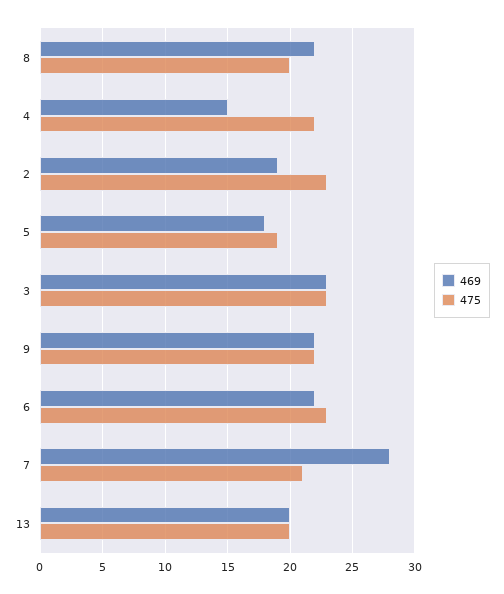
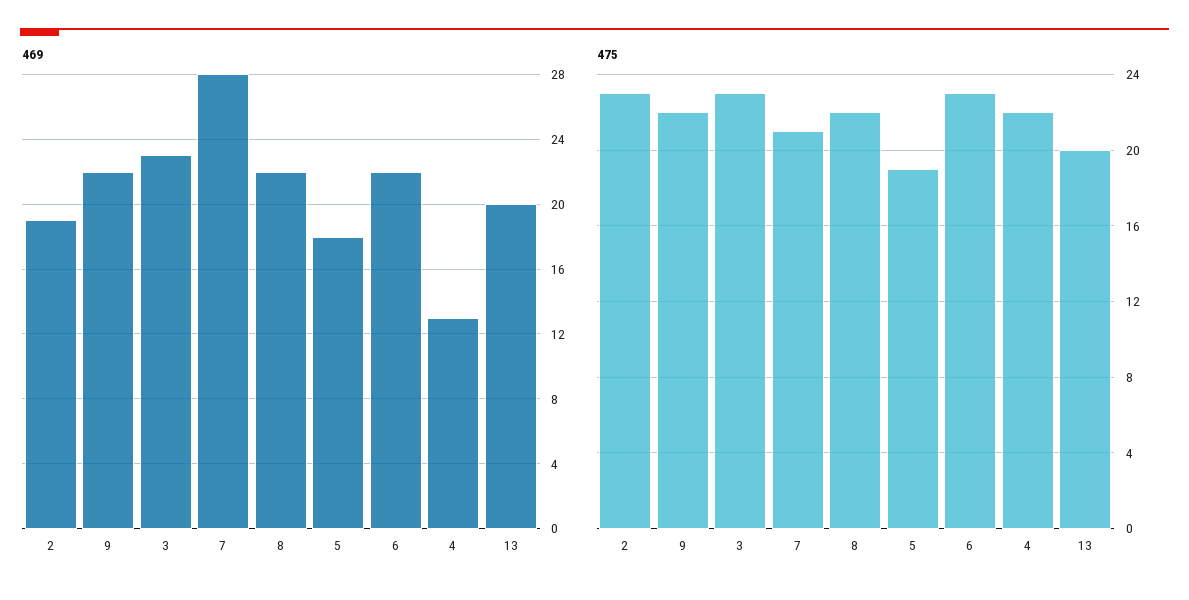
475, 8: 20 -> 22
469, 4: 15 -> 13

